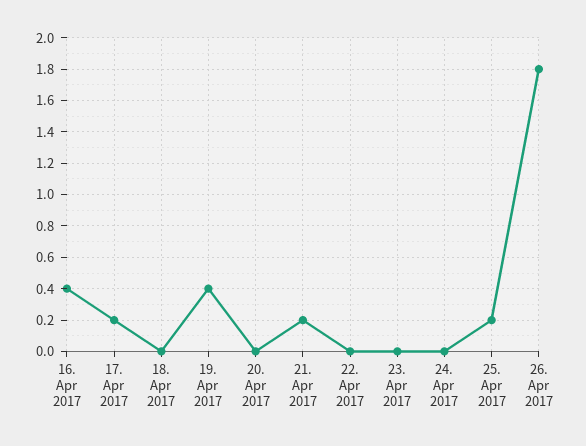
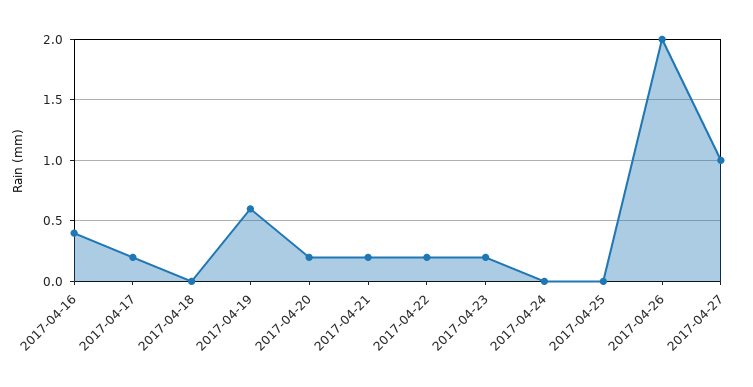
19. Apr 2017: 0.4 -> 0.6
20. Apr 2017: 0 -> 0.2
22. Apr 2017: 0 -> 0.2
23. Apr 2017: 0 -> 0.2
25. Apr 2017: 0.2 -> 0
26. Apr 2017: 1.8 -> 2
2017-04-27: none -> 1

